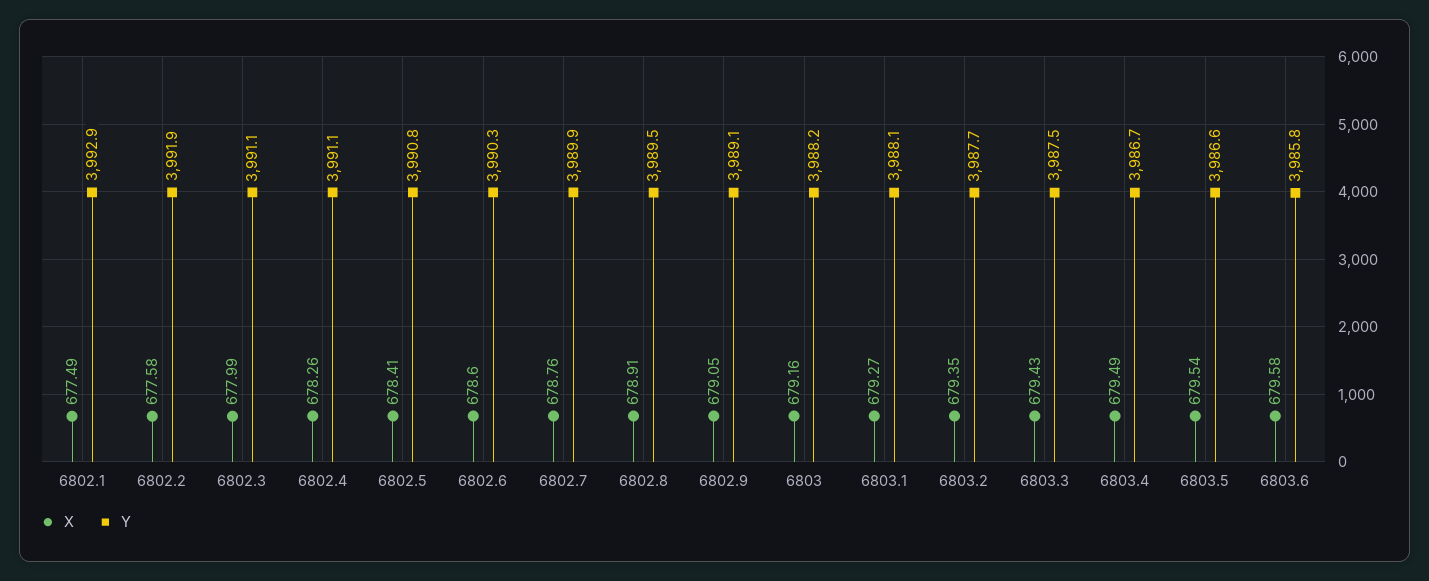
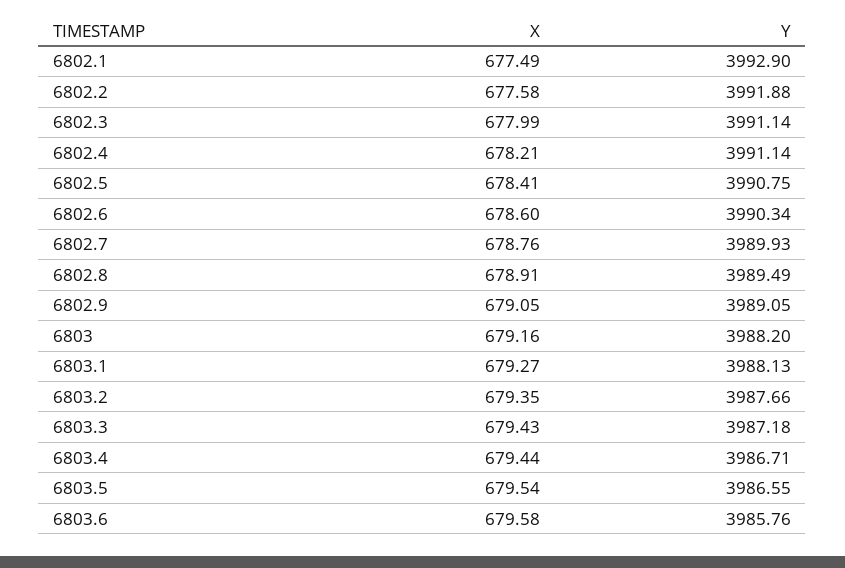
X, 6802.4: 678.26 -> 678.21
Y, 6803.3: 3987.5 -> 3987.18
X, 6803.4: 679.49 -> 679.44

